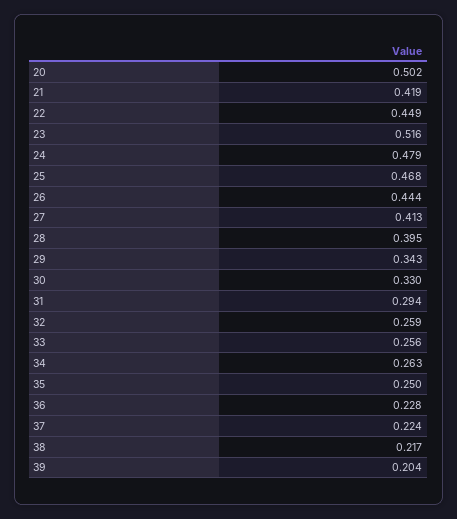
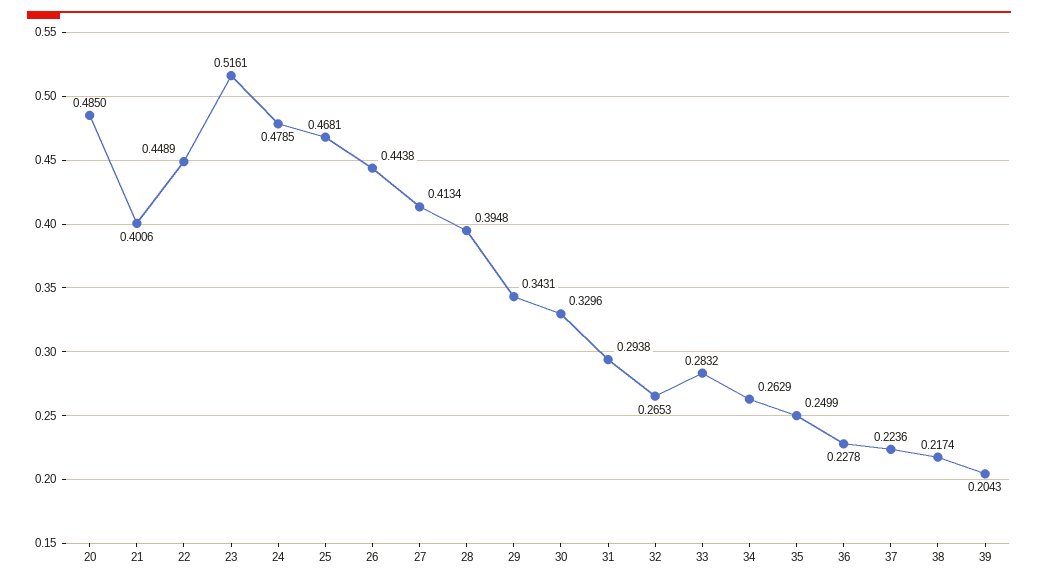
20: 0.502 -> 0.485
21: 0.419 -> 0.4006
32: 0.259 -> 0.2653
33: 0.256 -> 0.2832

